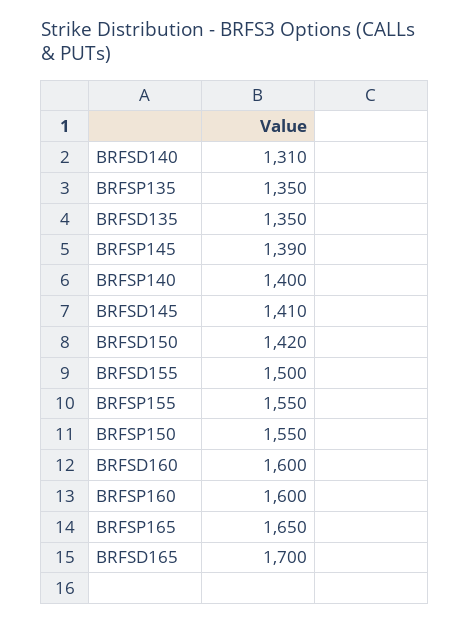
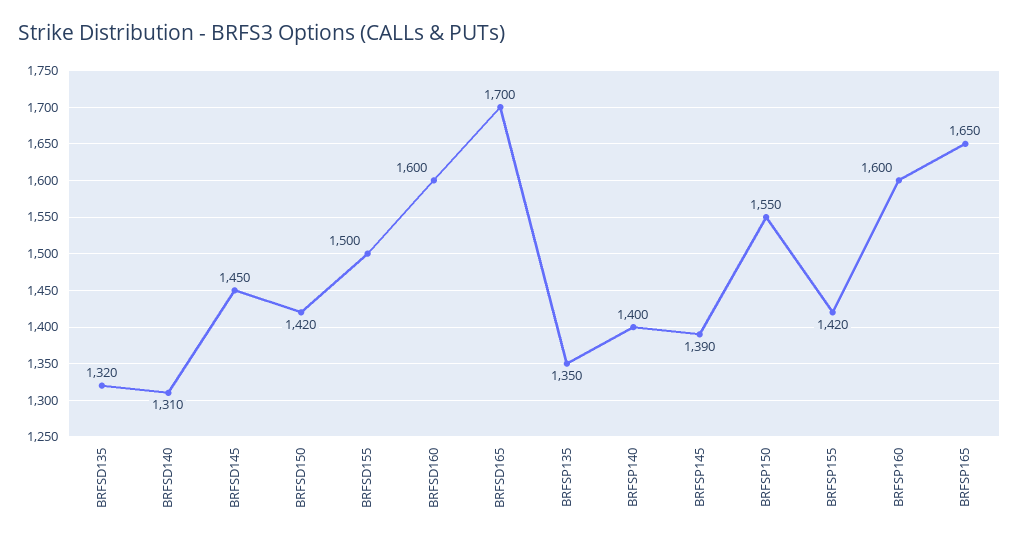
BRFSD135: 1350 -> 1320
BRFSD145: 1410 -> 1450
BRFSP155: 1550 -> 1420

